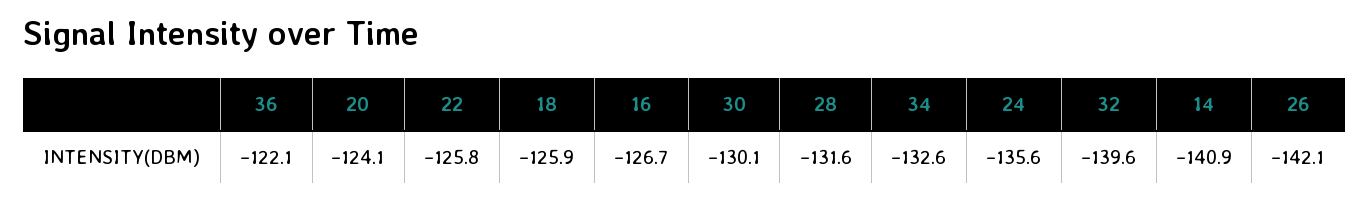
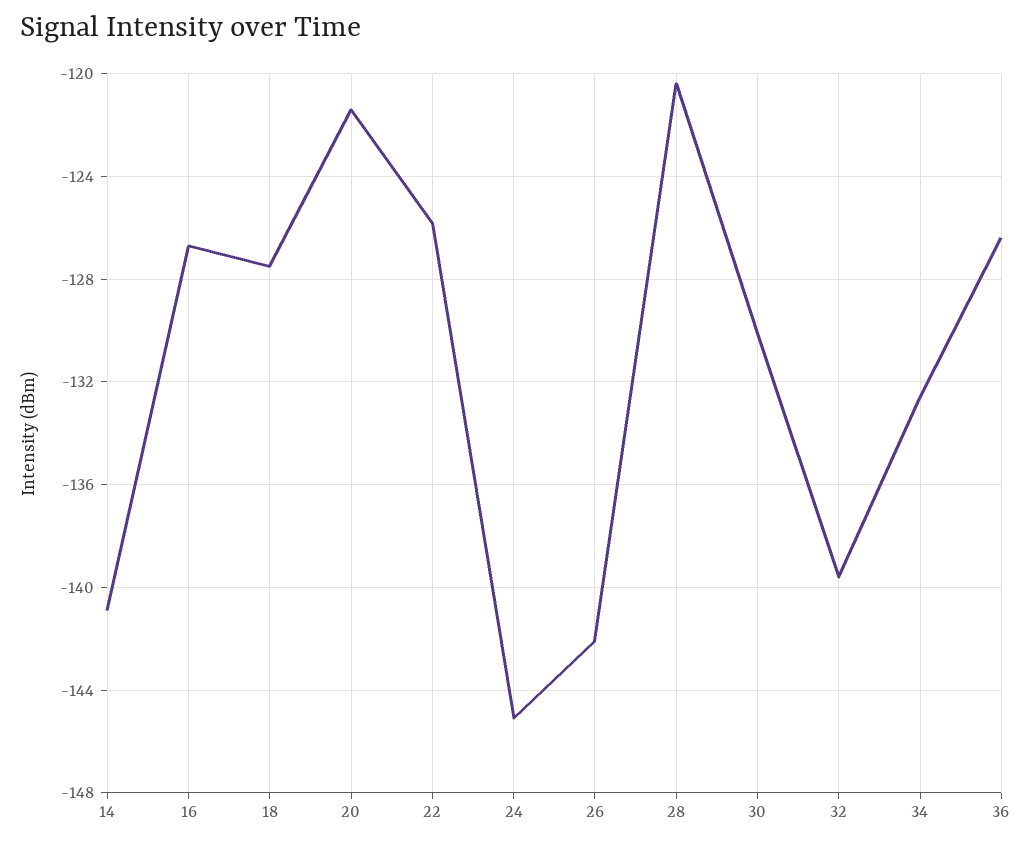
36: -122.1 -> -126.5
20: -124.1 -> -121.5
18: -125.9 -> -127.5
28: -131.6 -> -120.5
24: -135.6 -> -145

